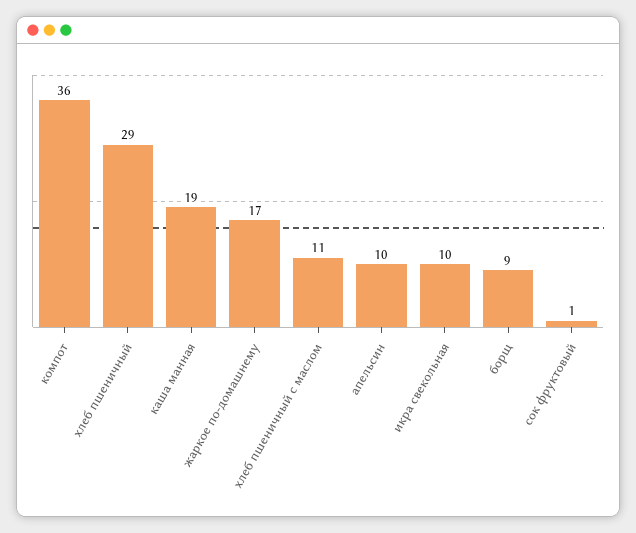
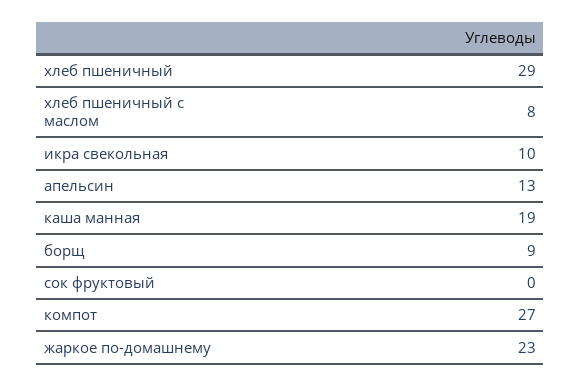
компот: 36 -> 27
жаркое по-домашнему: 17 -> 23
хлеб пшеничный с маслом: 11 -> 8
апельсин: 10 -> 13
сок фруктовый: 1 -> 0

